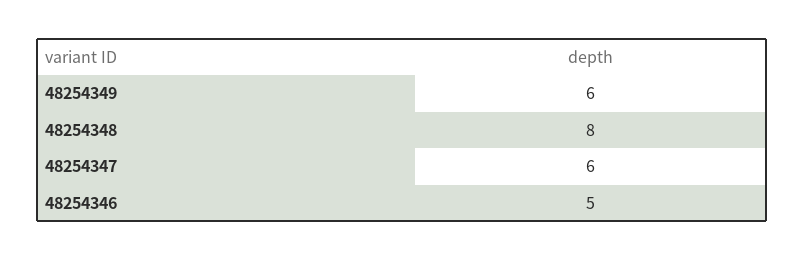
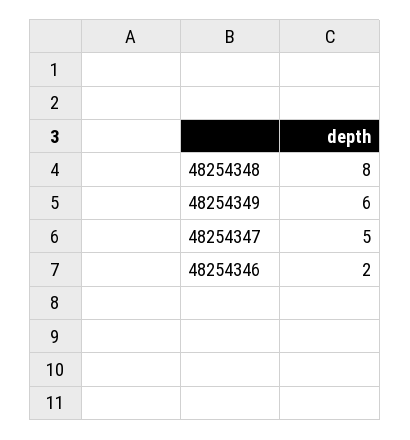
48254347: 6 -> 5
48254346: 5 -> 2

